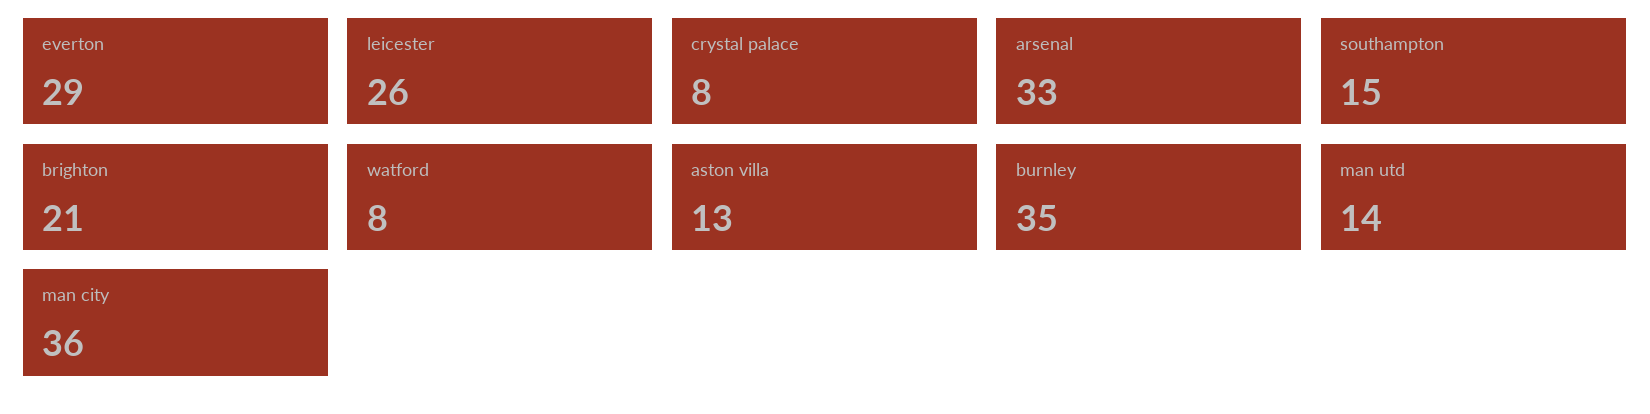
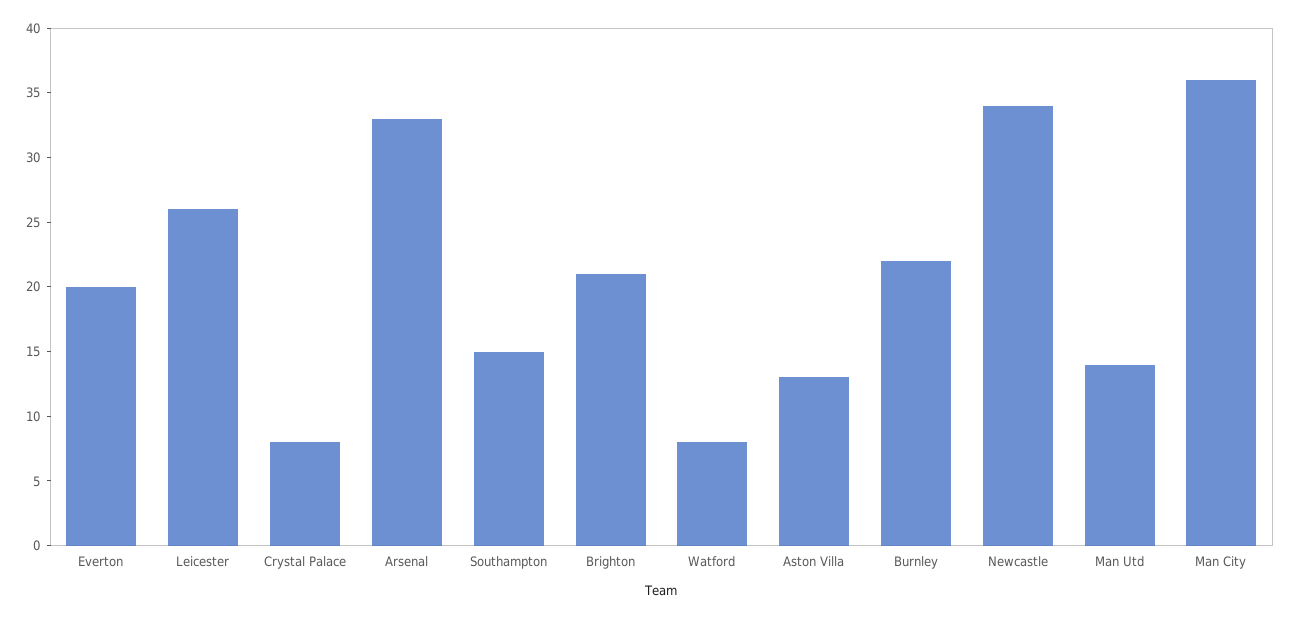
everton: 29 -> 20
burnley: 35 -> 22
Newcastle: none -> 34

